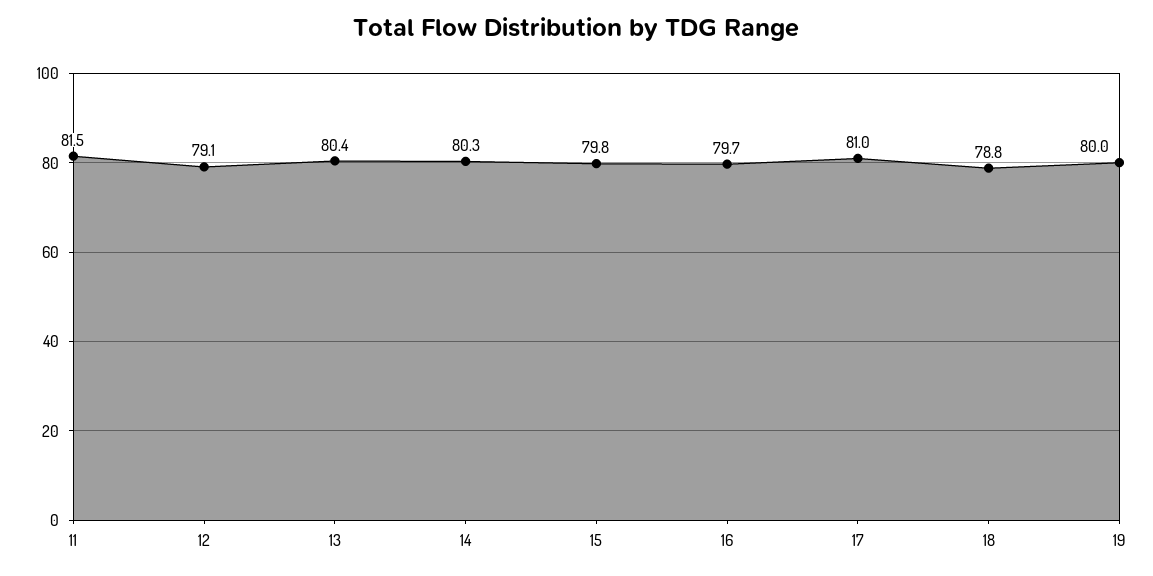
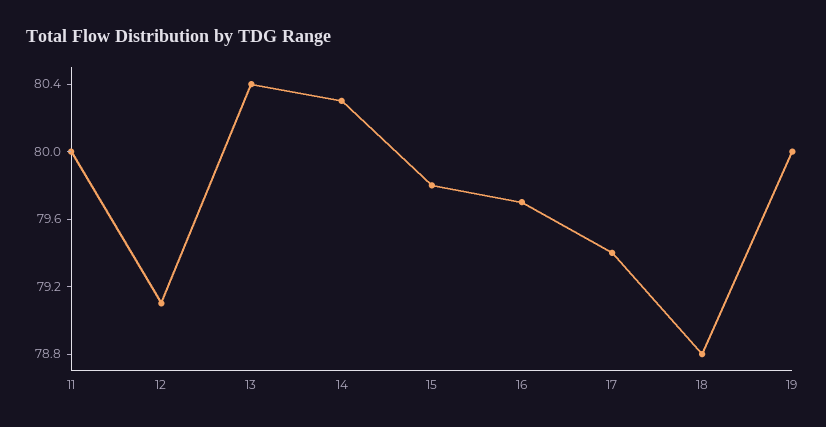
11: 81.5 -> 80
17: 81 -> 79.4

